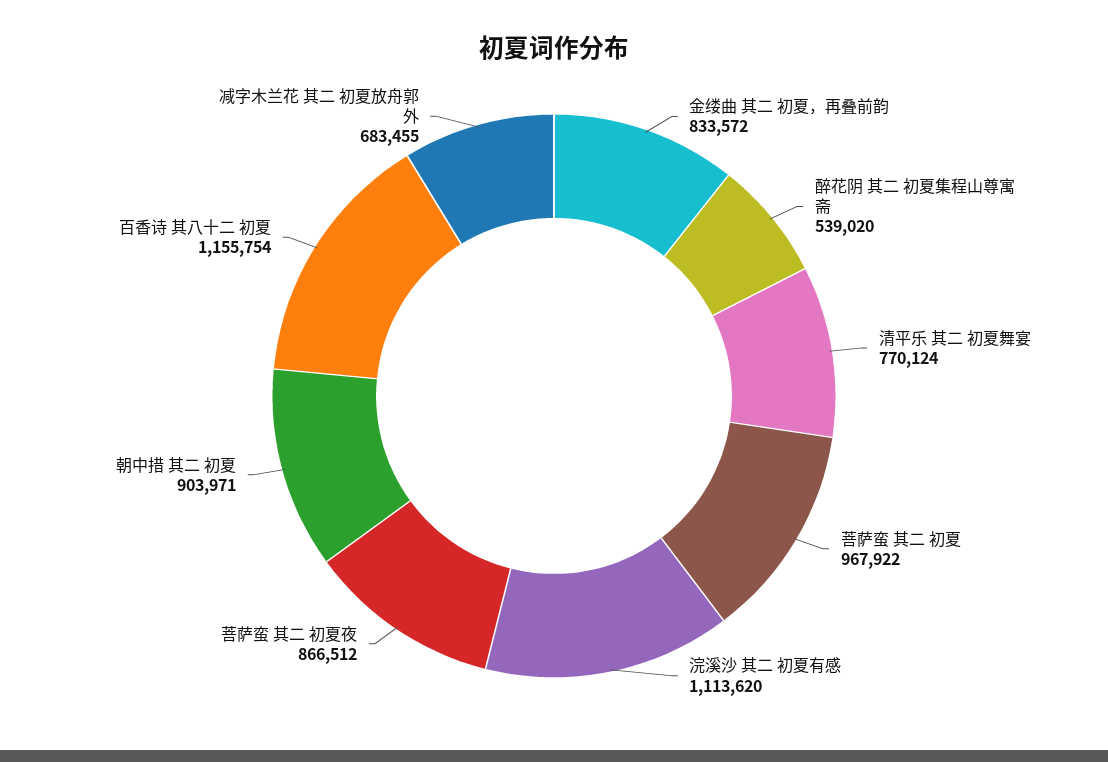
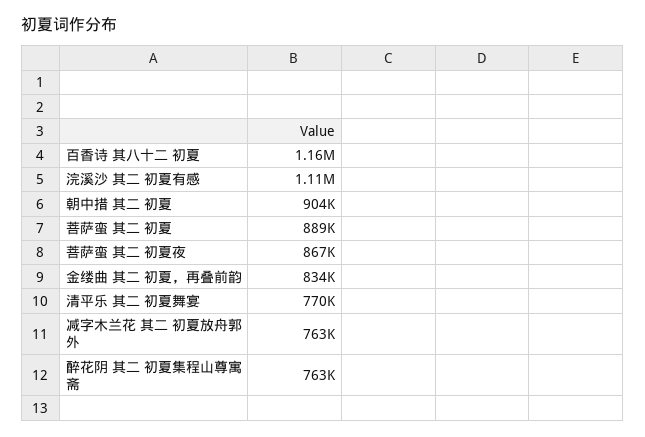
醉花阴 其二 初夏集程山尊寓斋: 539020 -> 763000
菩萨蛮 其二 初夏: 967922 -> 889000
减字木兰花 其二 初夏放舟郭外: 683455 -> 763000

